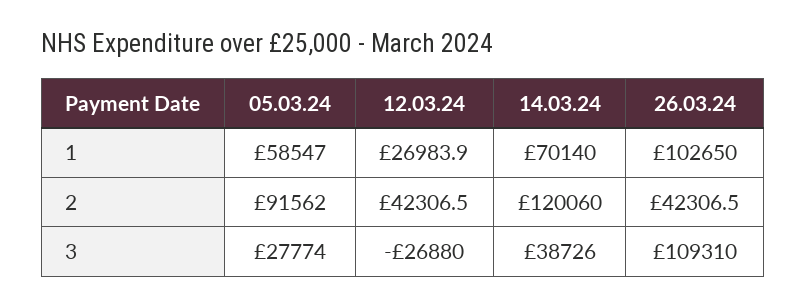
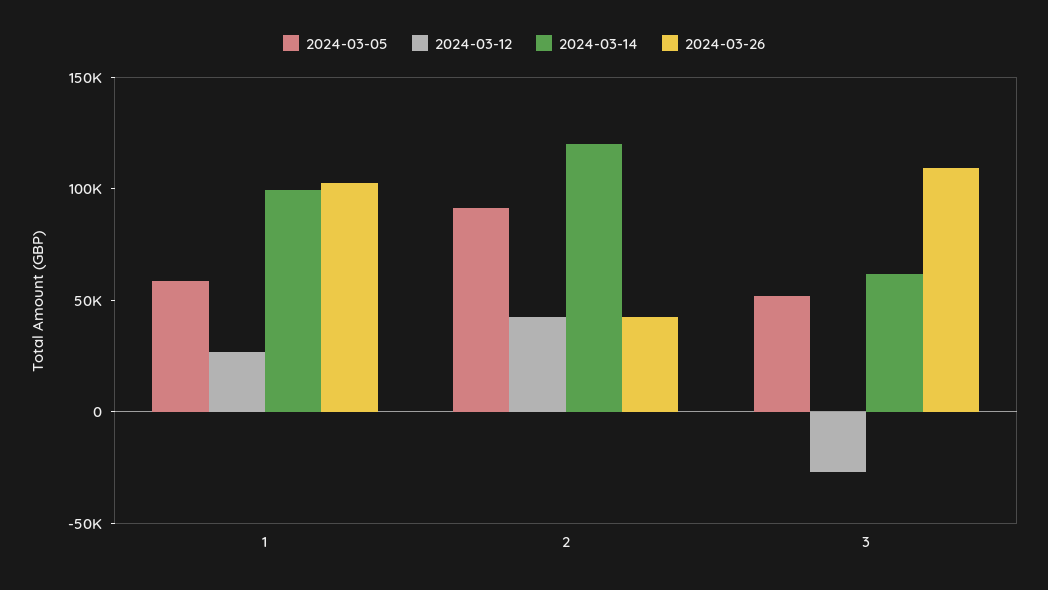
14.03.24, 1: 70140 -> 100000
05.03.24, 3: 27774 -> 50000
14.03.24, 3: 38726 -> 60000

